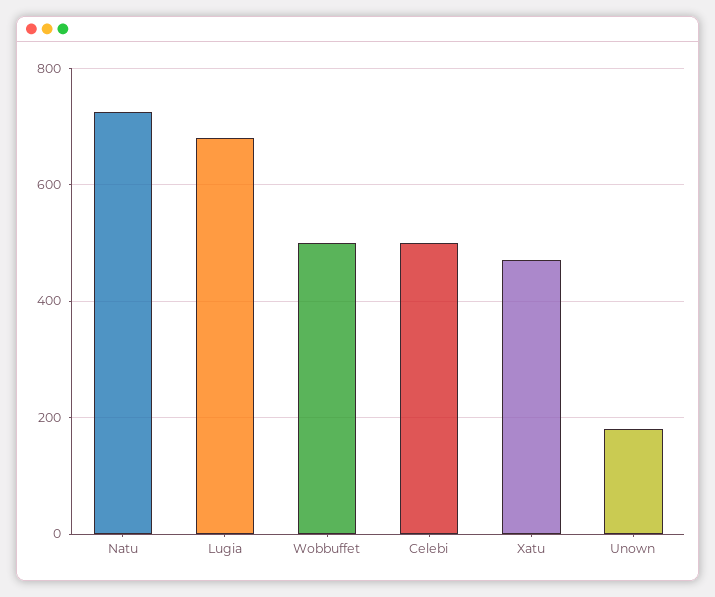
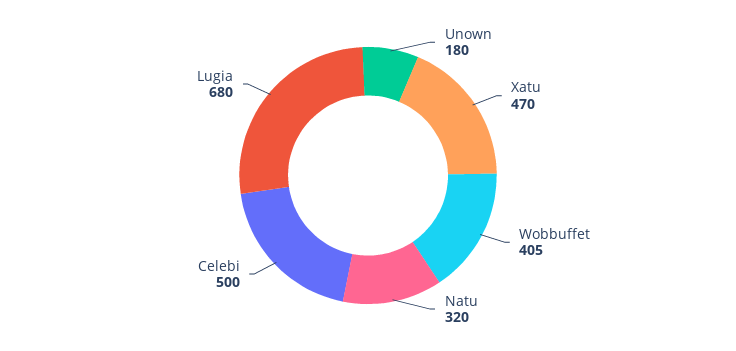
Natu: 720 -> 320
Wobbuffet: 500 -> 405

